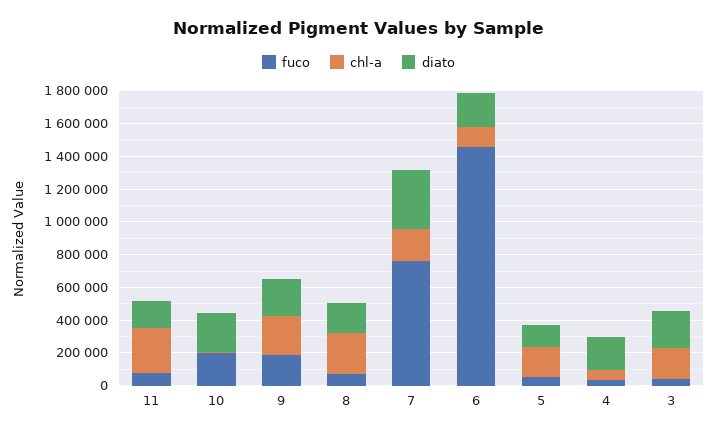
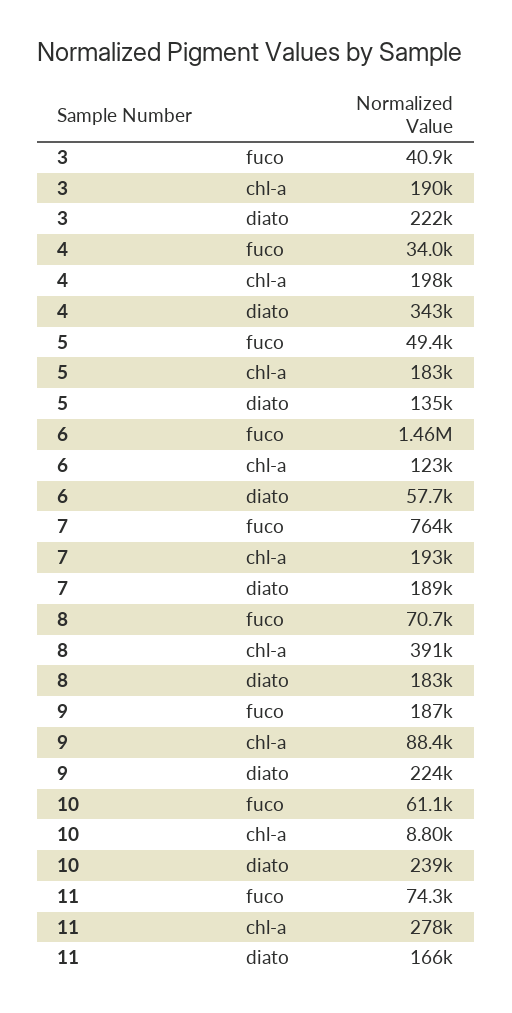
fuco, 10: 200000 -> 61100
chl-a, 9: 250000 -> 88400
chl-a, 8: 250000 -> 391000
diato, 7: 350000 -> 189000
diato, 6: 200000 -> 57700
chl-a, 4: 50000 -> 198000
diato, 4: 200000 -> 343000

